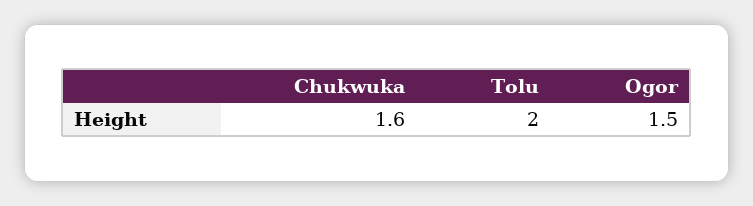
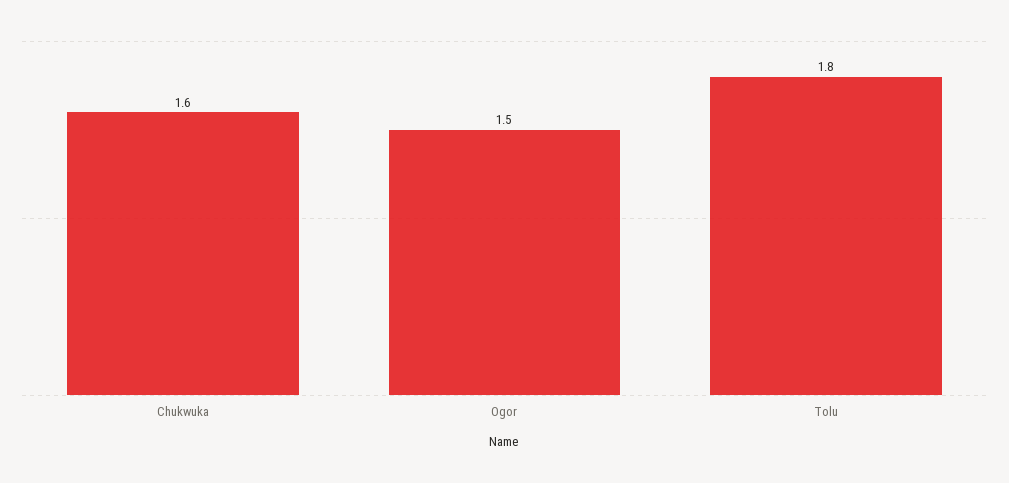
Tolu: 2 -> 1.8

